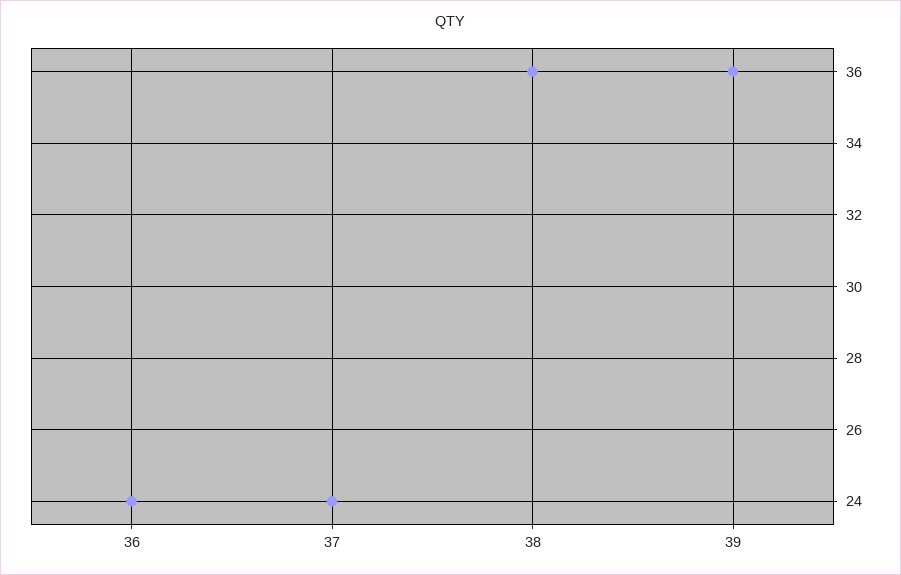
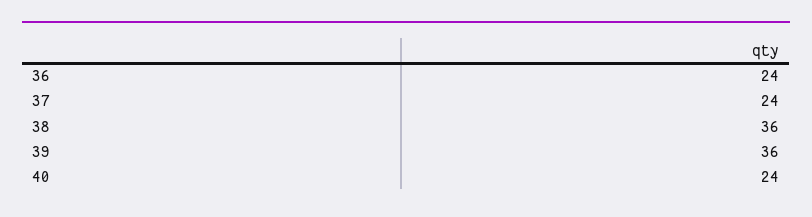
40: none -> 24

